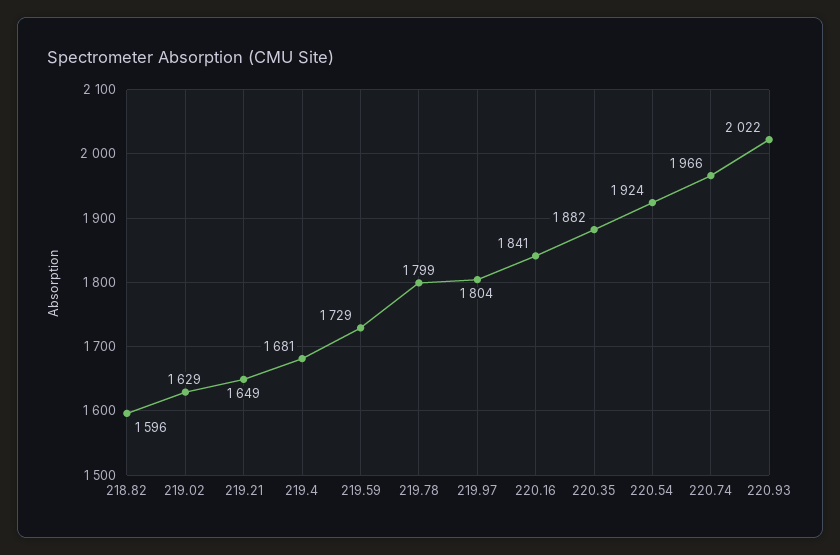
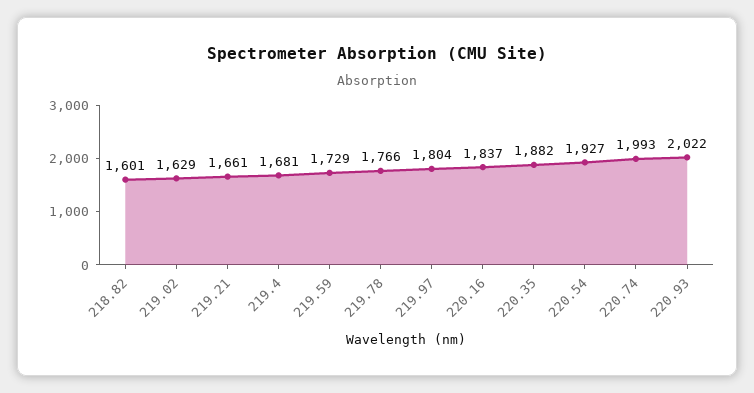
218.82: 1596 -> 1601
219.21: 1649 -> 1661
219.78: 1799 -> 1766
220.16: 1841 -> 1837
220.54: 1924 -> 1927
220.74: 1966 -> 1993

